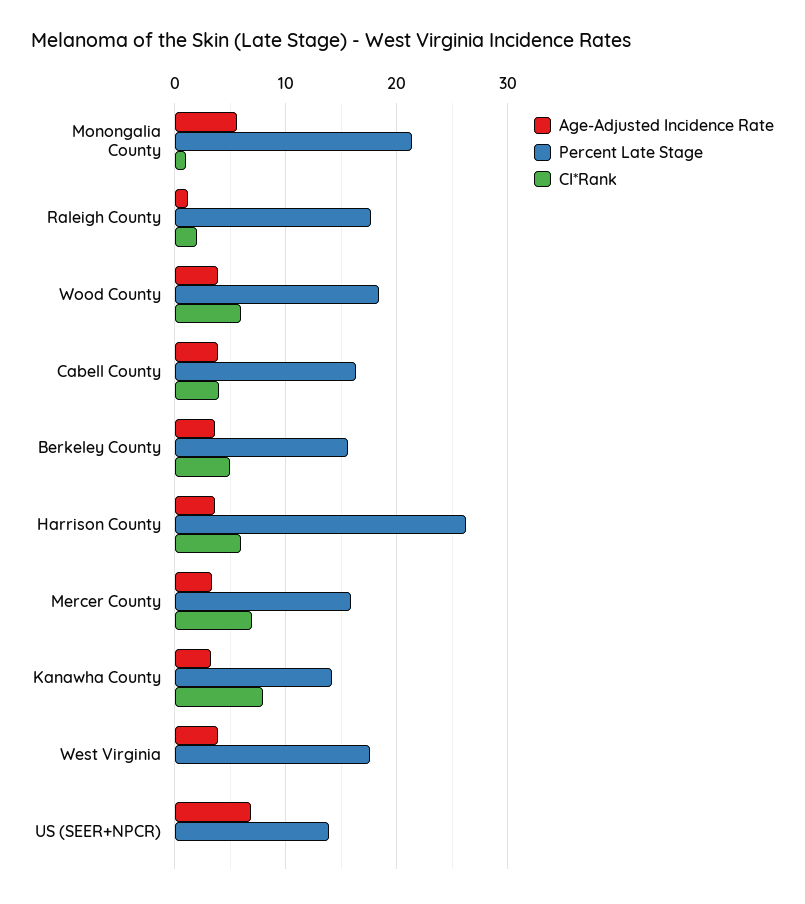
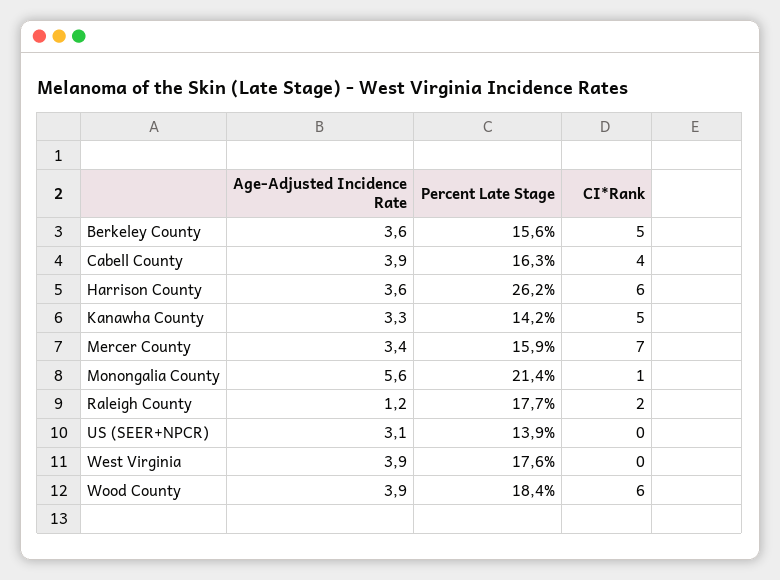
CI*Rank, Kanawha County: 8 -> 5
Age-Adjusted Incidence Rate, US (SEER+NPCR): 7 -> 3.1

